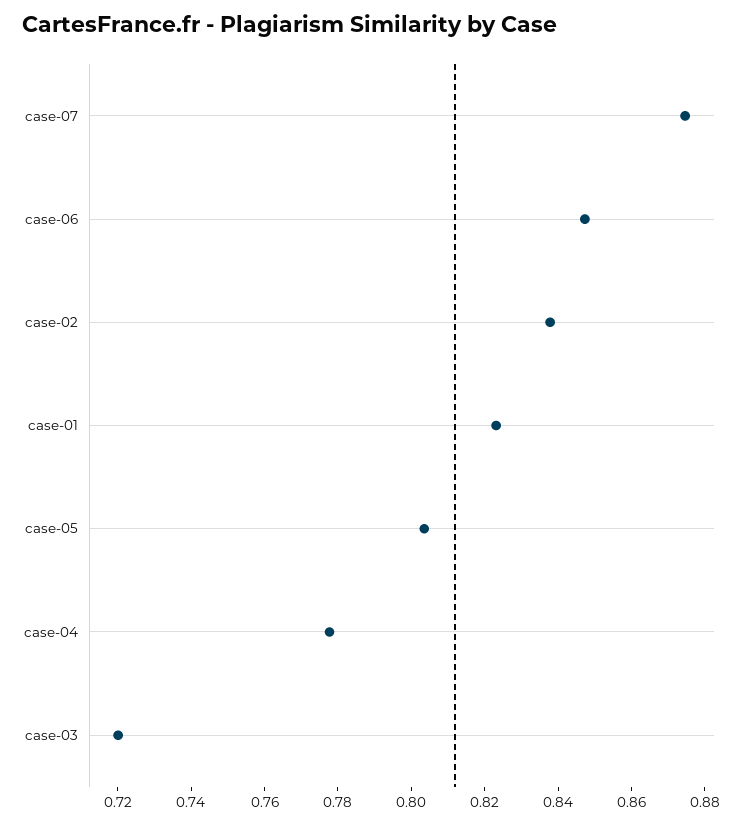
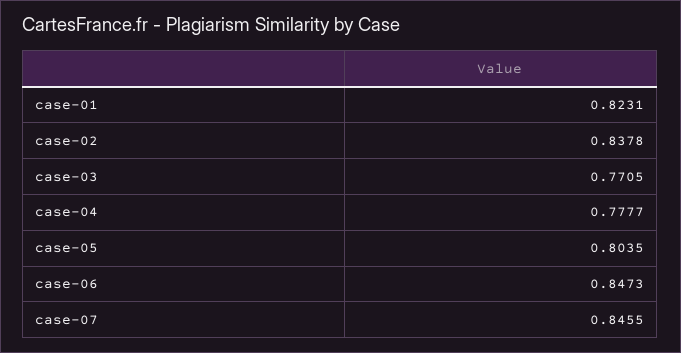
case-07: 0.875 -> 0.8455
case-03: 0.72 -> 0.7705

